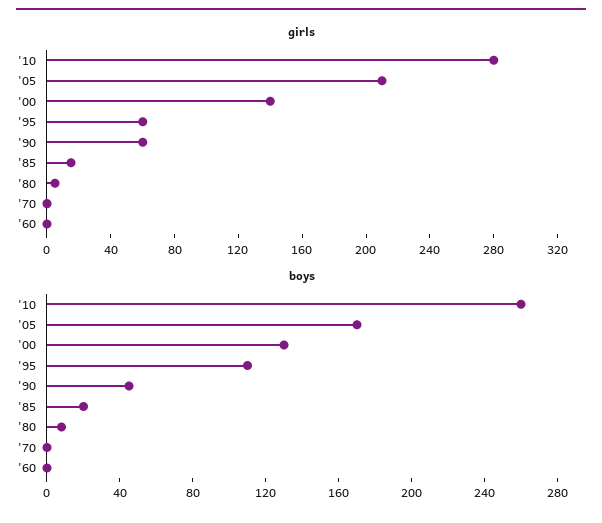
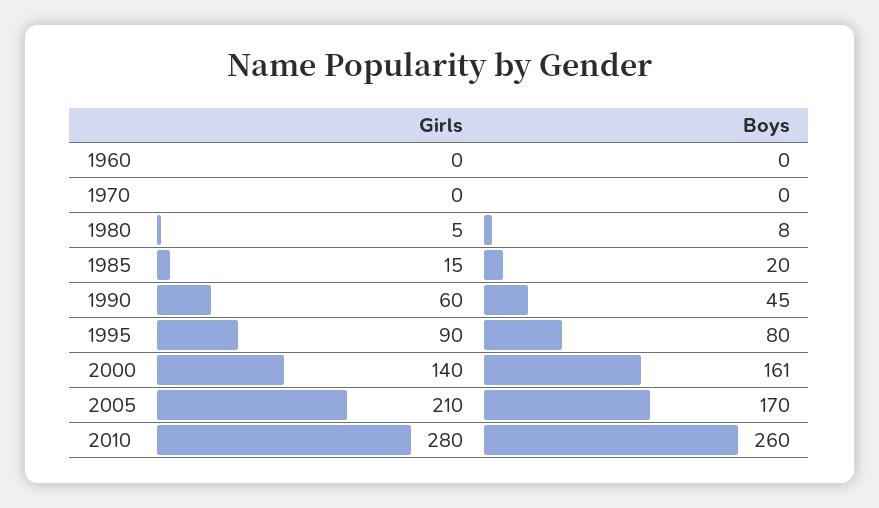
girls, '95: 60 -> 90
boys, '00: 130 -> 161
boys, '95: 110 -> 80

